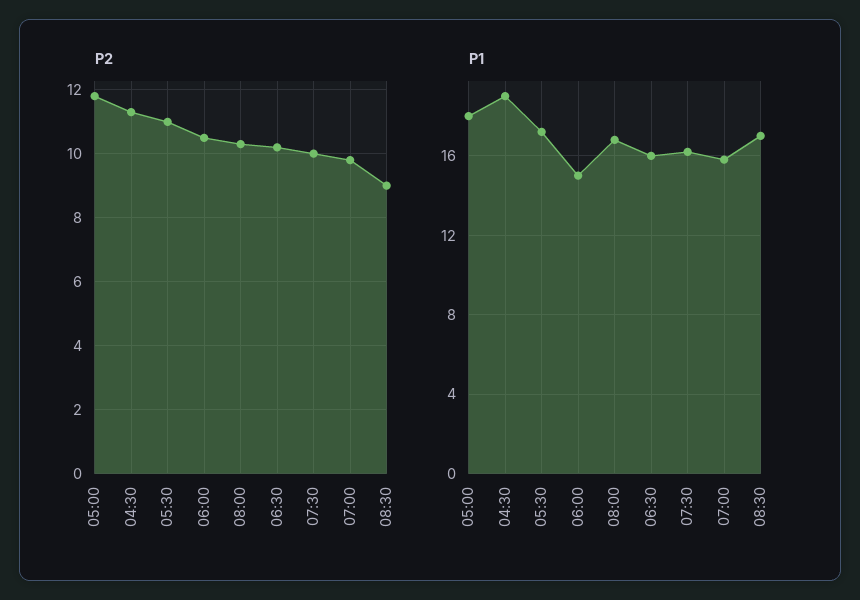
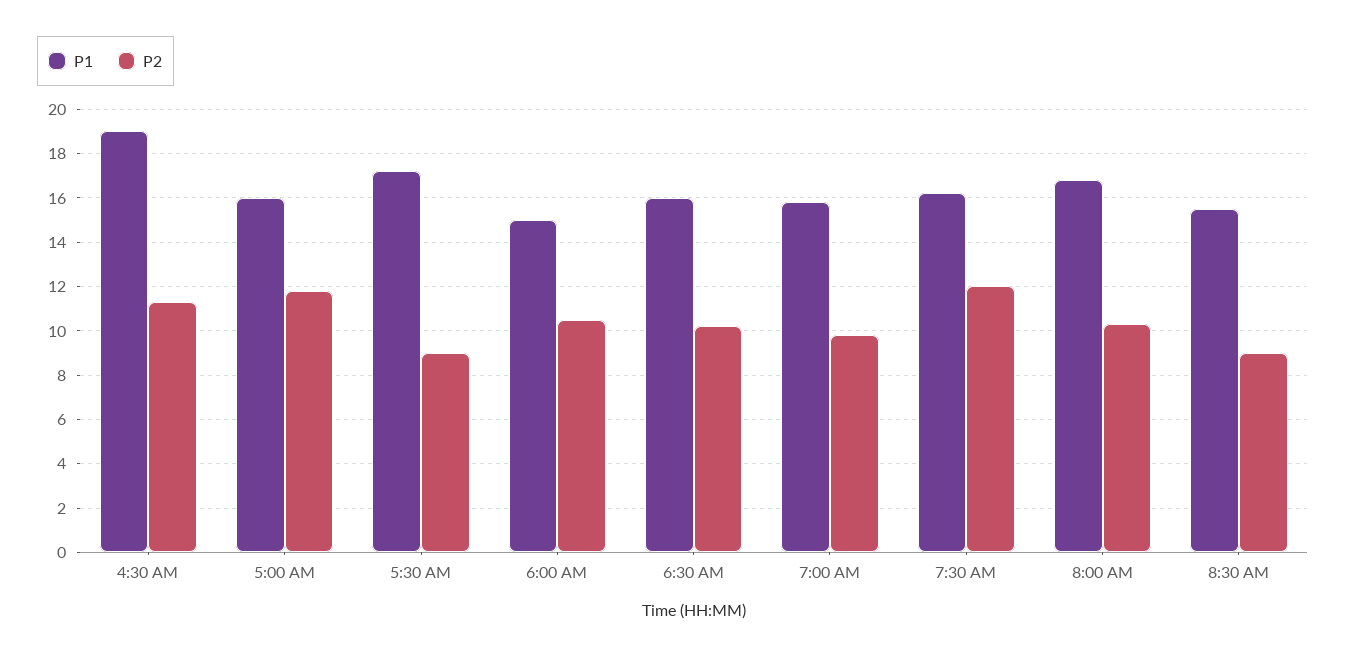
P2, 05:30: 11 -> 9
P2, 07:30: 10 -> 12
P1, 05:00: 18 -> 16
P1, 08:30: 17 -> 15.5

